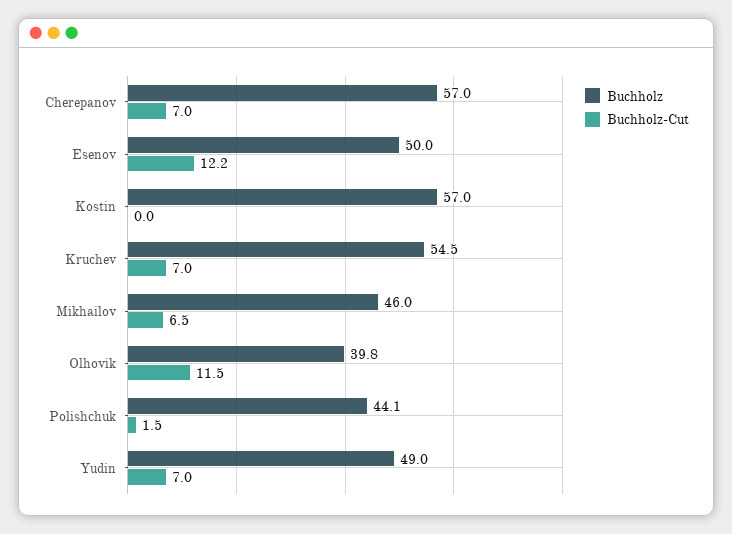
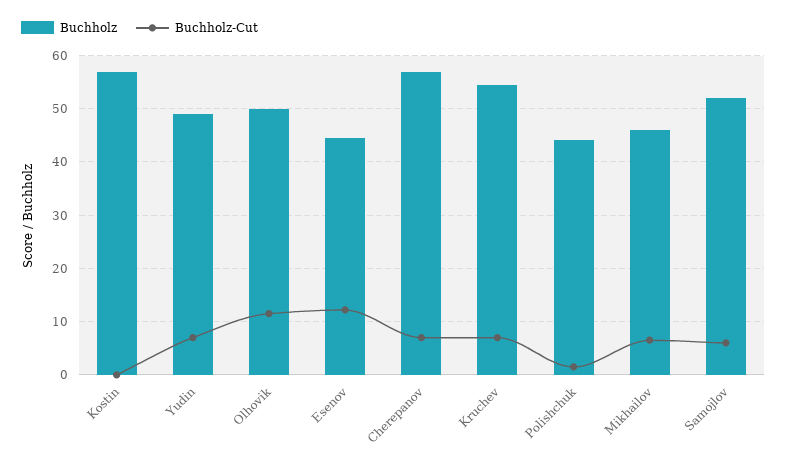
Buchholz, Esenov: 50 -> 44
Buchholz, Olhovik: 39.8 -> 50
Buchholz, Samojlov: none -> 52
Buchholz-Cut, Samojlov: none -> 6

